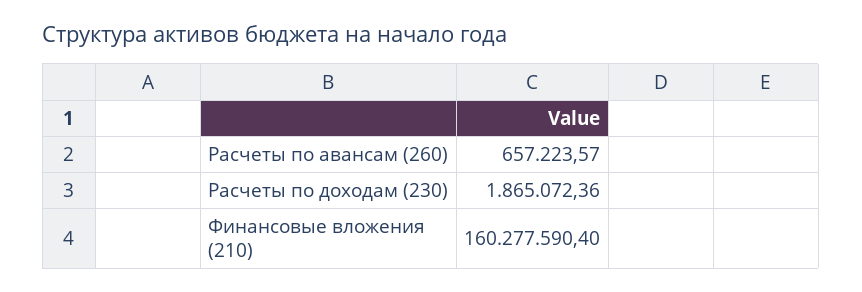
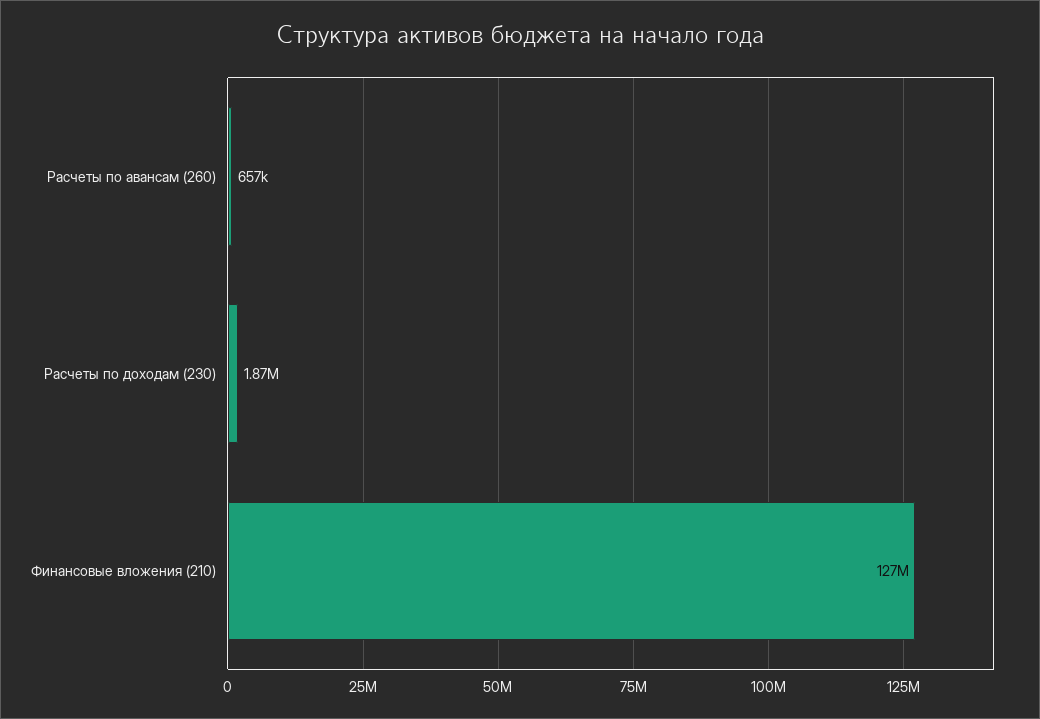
Финансовые вложения (210): 160277590.4 -> 127000000

